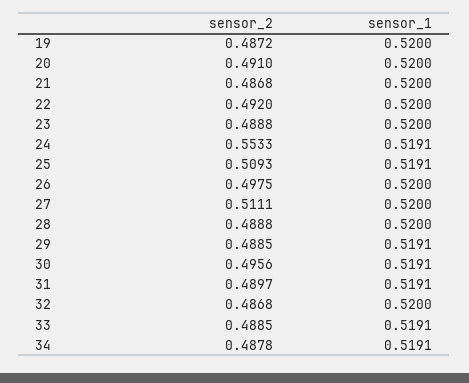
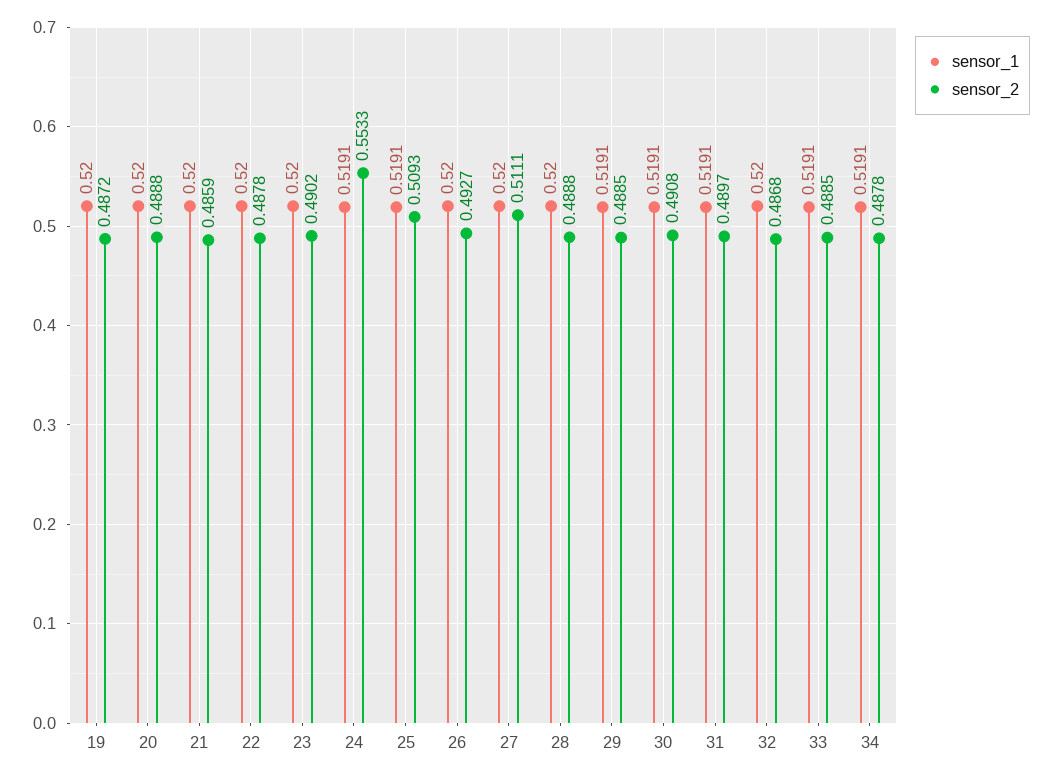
sensor_2, 20: 0.491 -> 0.4888
sensor_2, 21: 0.4868 -> 0.4859
sensor_2, 22: 0.492 -> 0.4878
sensor_2, 23: 0.4888 -> 0.4902
sensor_2, 26: 0.4975 -> 0.4927
sensor_2, 30: 0.4956 -> 0.4908

